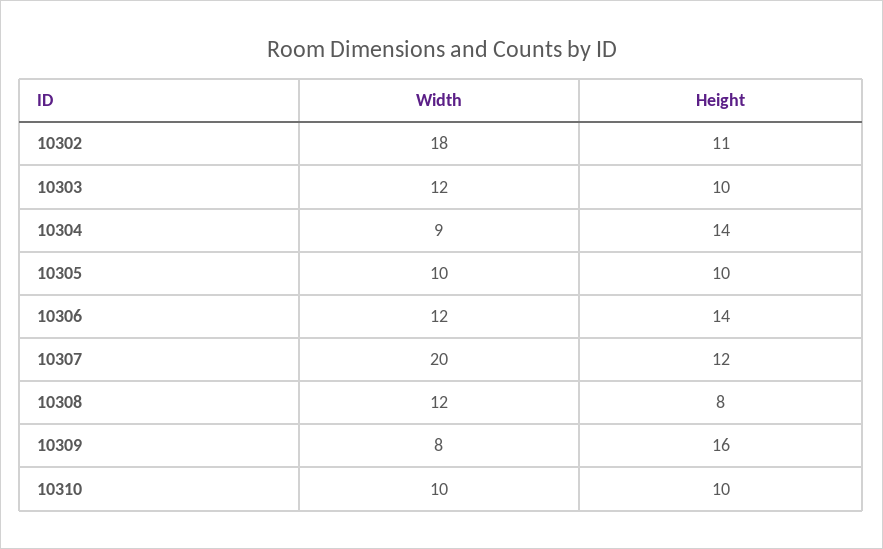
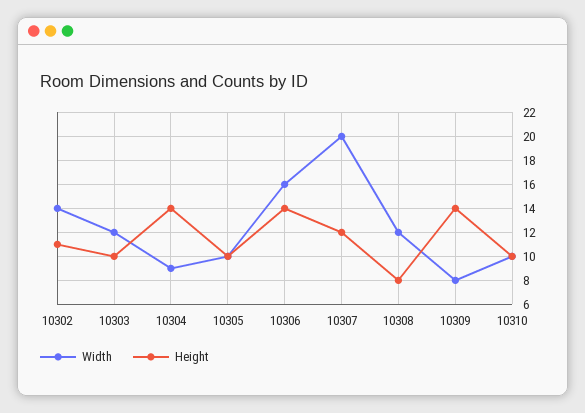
Width, 10302: 18 -> 14
Width, 10306: 12 -> 16
Height, 10309: 16 -> 14

